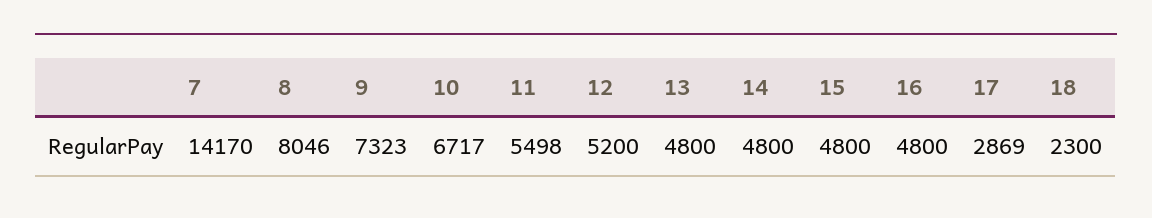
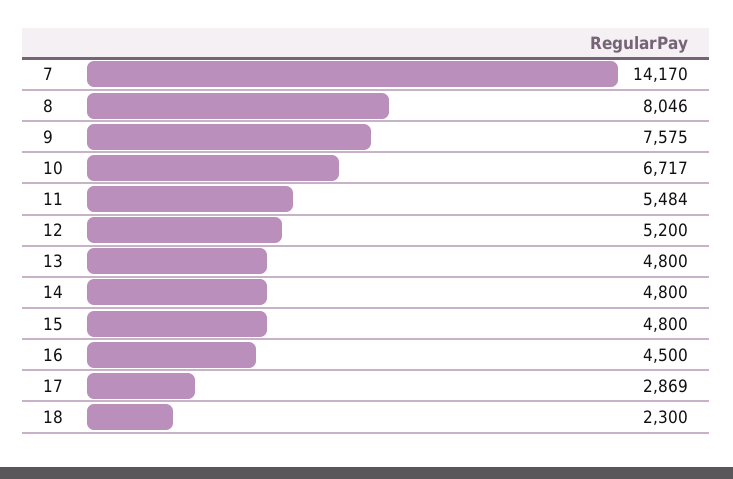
9: 7323 -> 7575
11: 5498 -> 5484
16: 4800 -> 4500

